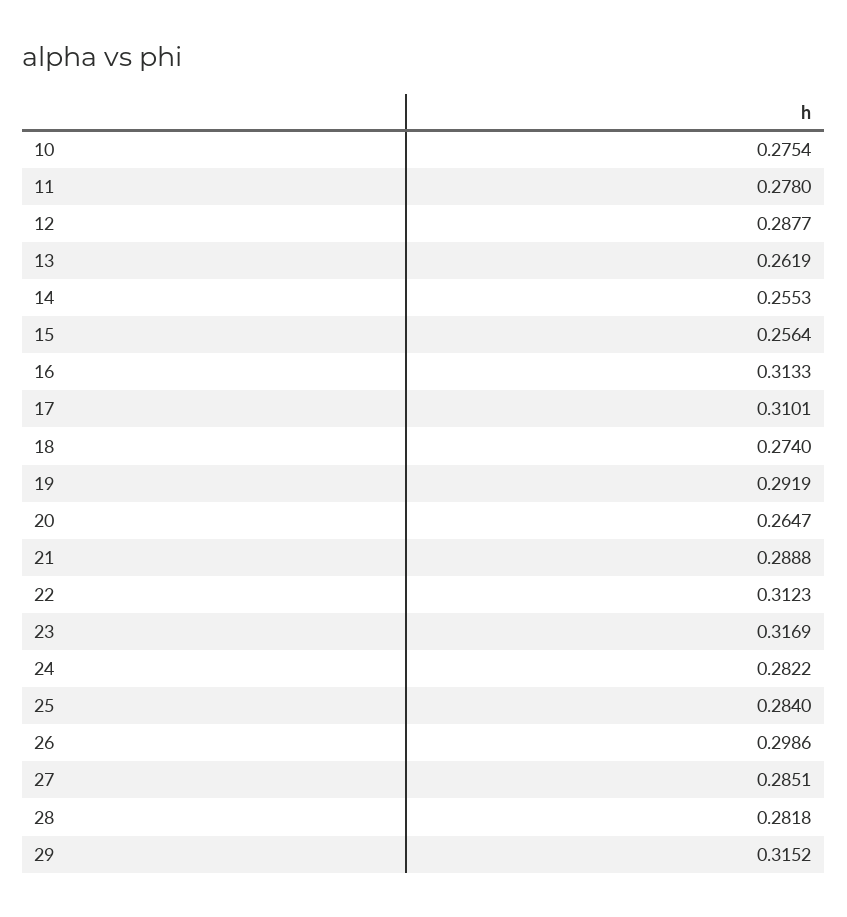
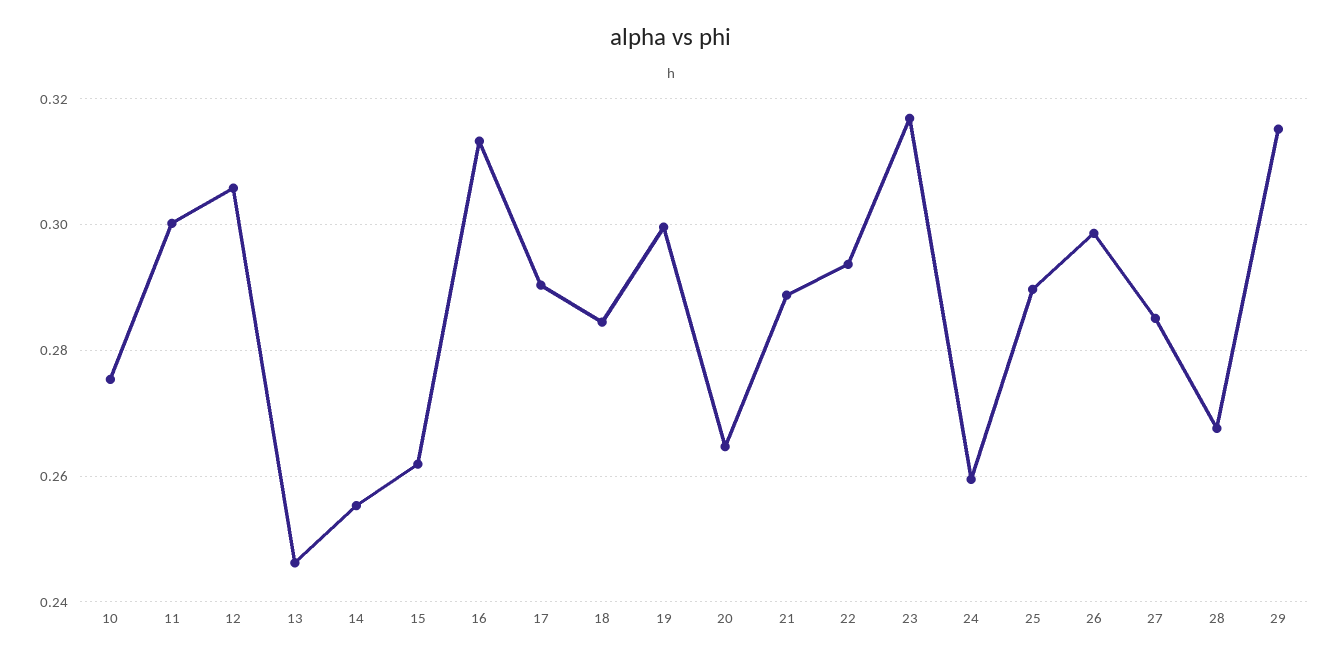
11: 0.278 -> 0.3
12: 0.2877 -> 0.306
13: 0.2619 -> 0.246
15: 0.2564 -> 0.262
17: 0.3101 -> 0.29
18: 0.274 -> 0.284
19: 0.2919 -> 0.3
22: 0.3123 -> 0.294
24: 0.2822 -> 0.26
25: 0.284 -> 0.29
28: 0.2818 -> 0.268

